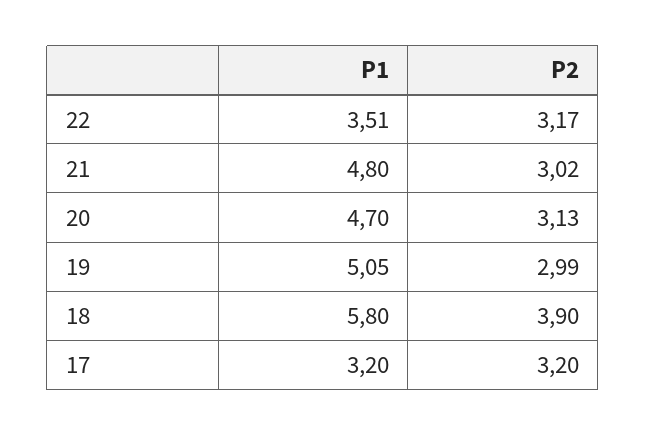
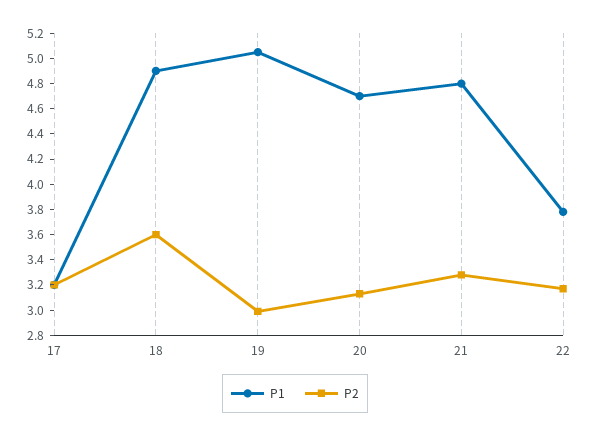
P1, 22: 3.51 -> 3.8
P2, 21: 3.02 -> 3.3
P1, 18: 5.8 -> 4.9
P2, 18: 3.9 -> 3.6

